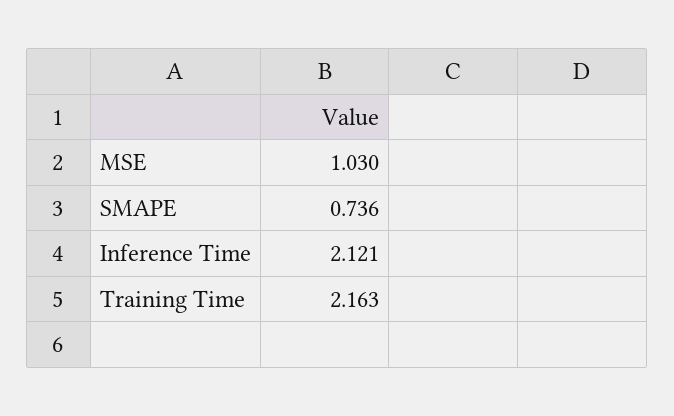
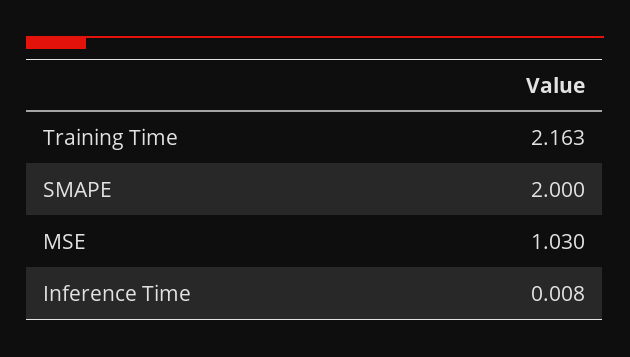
SMAPE: 0.736 -> 2
Inference Time: 2.121 -> 0.008

